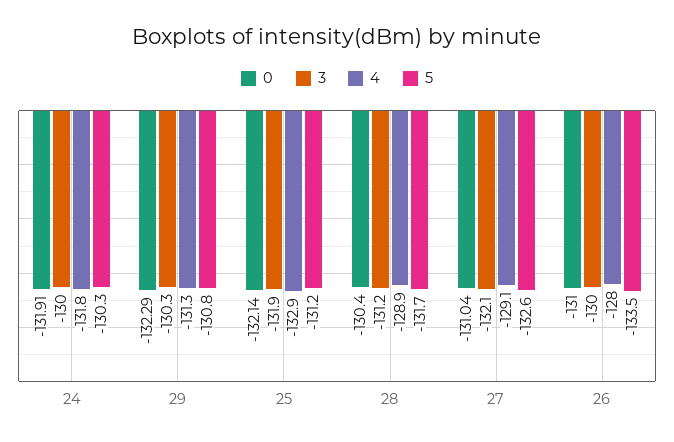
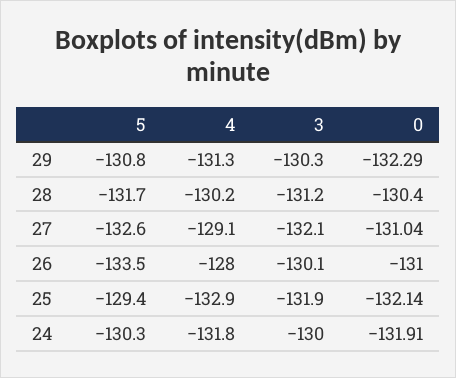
5, 25: -131.2 -> -129.4
4, 28: -128.9 -> -130.2
3, 26: -130 -> -130.1

